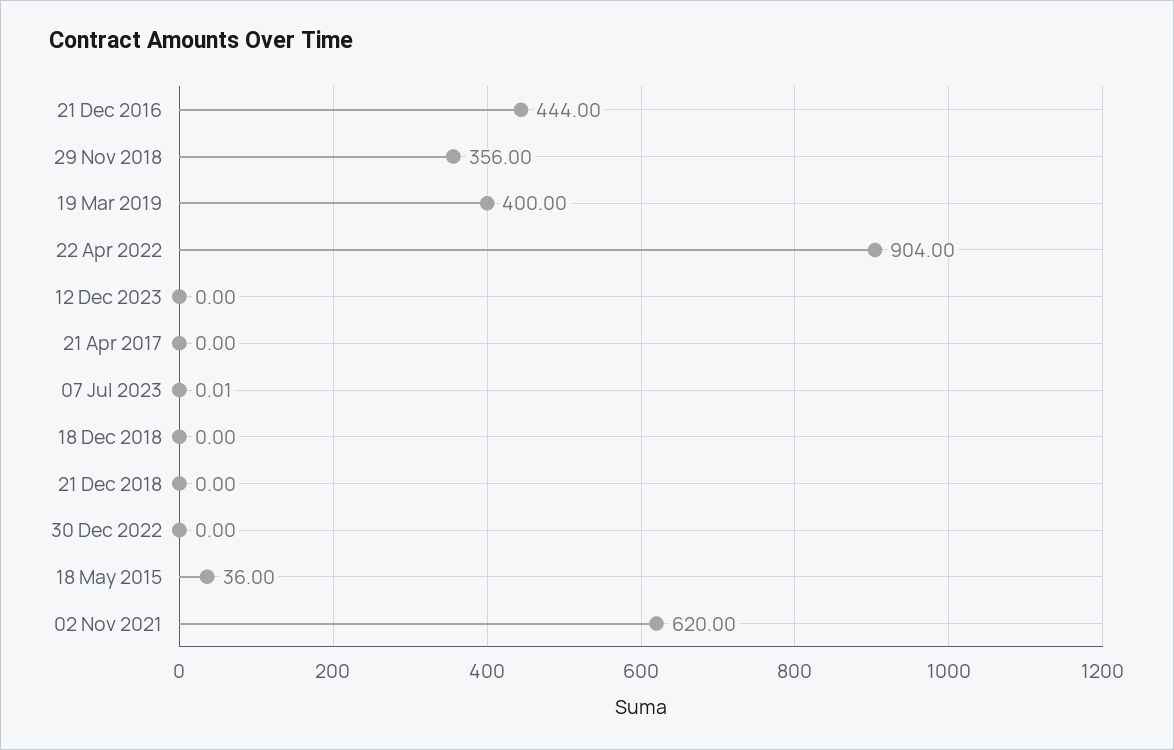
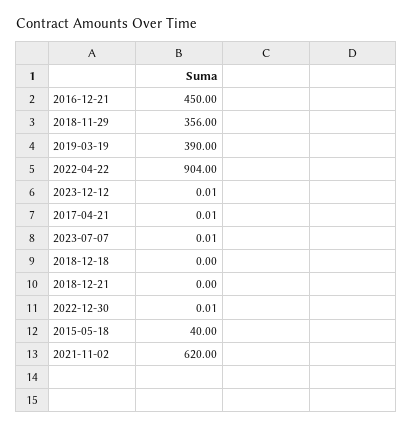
21 Dec 2016: 444 -> 450
19 Mar 2019: 400 -> 390
12 Dec 2023: 0 -> 0.01
21 Apr 2017: 0 -> 0.01
30 Dec 2022: 0 -> 0.01
18 May 2015: 36 -> 40

